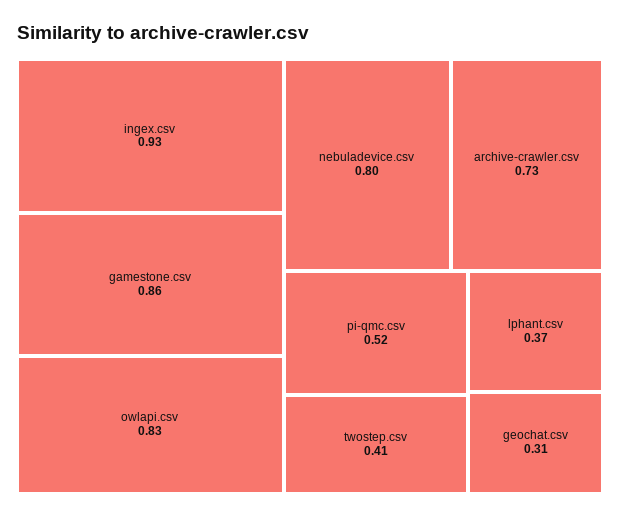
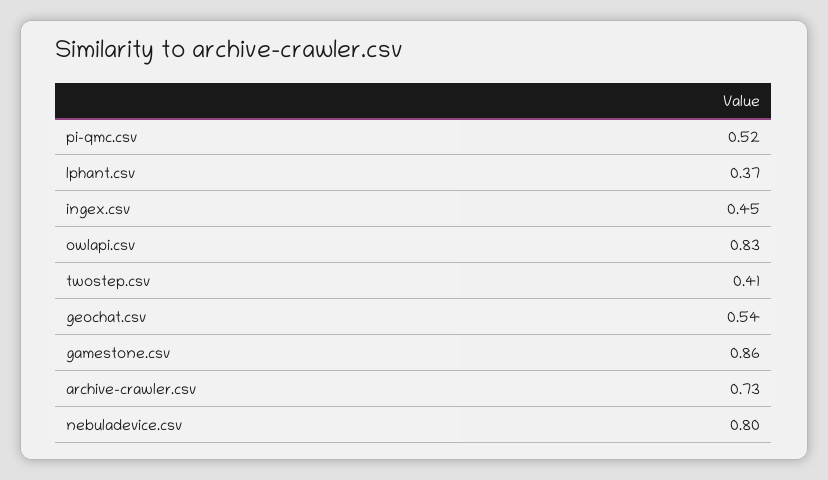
ingex.csv: 0.93 -> 0.45
geochat.csv: 0.31 -> 0.54

